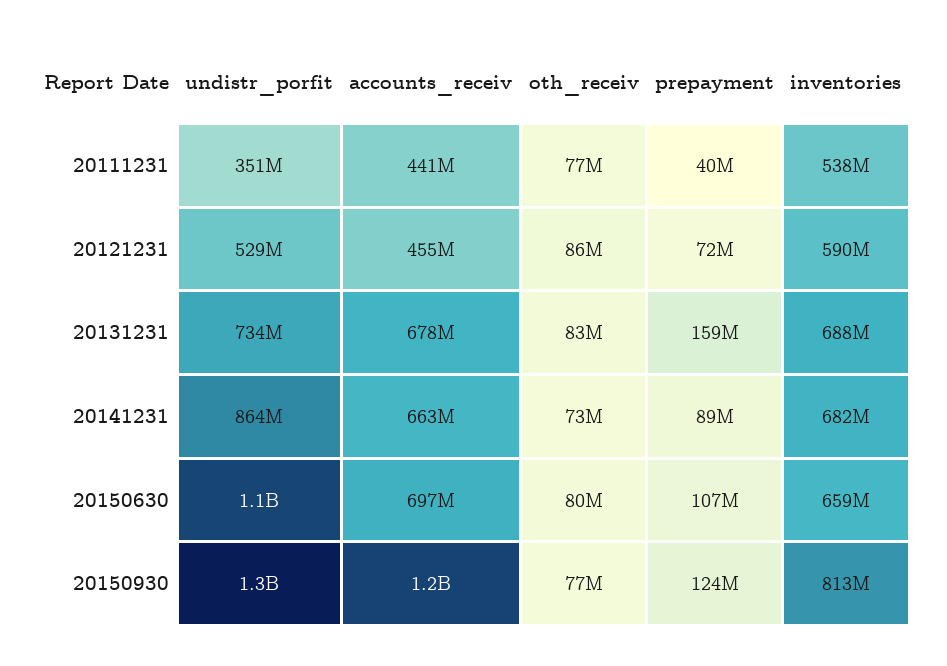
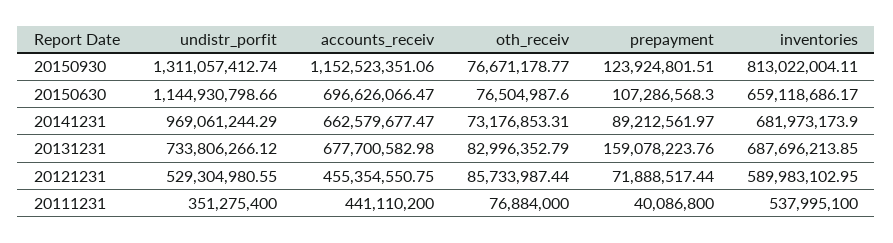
undistr_porfit, 20141231: 864000000 -> 969061244.29
oth_receiv, 20150630: 80000000 -> 76504987.6

